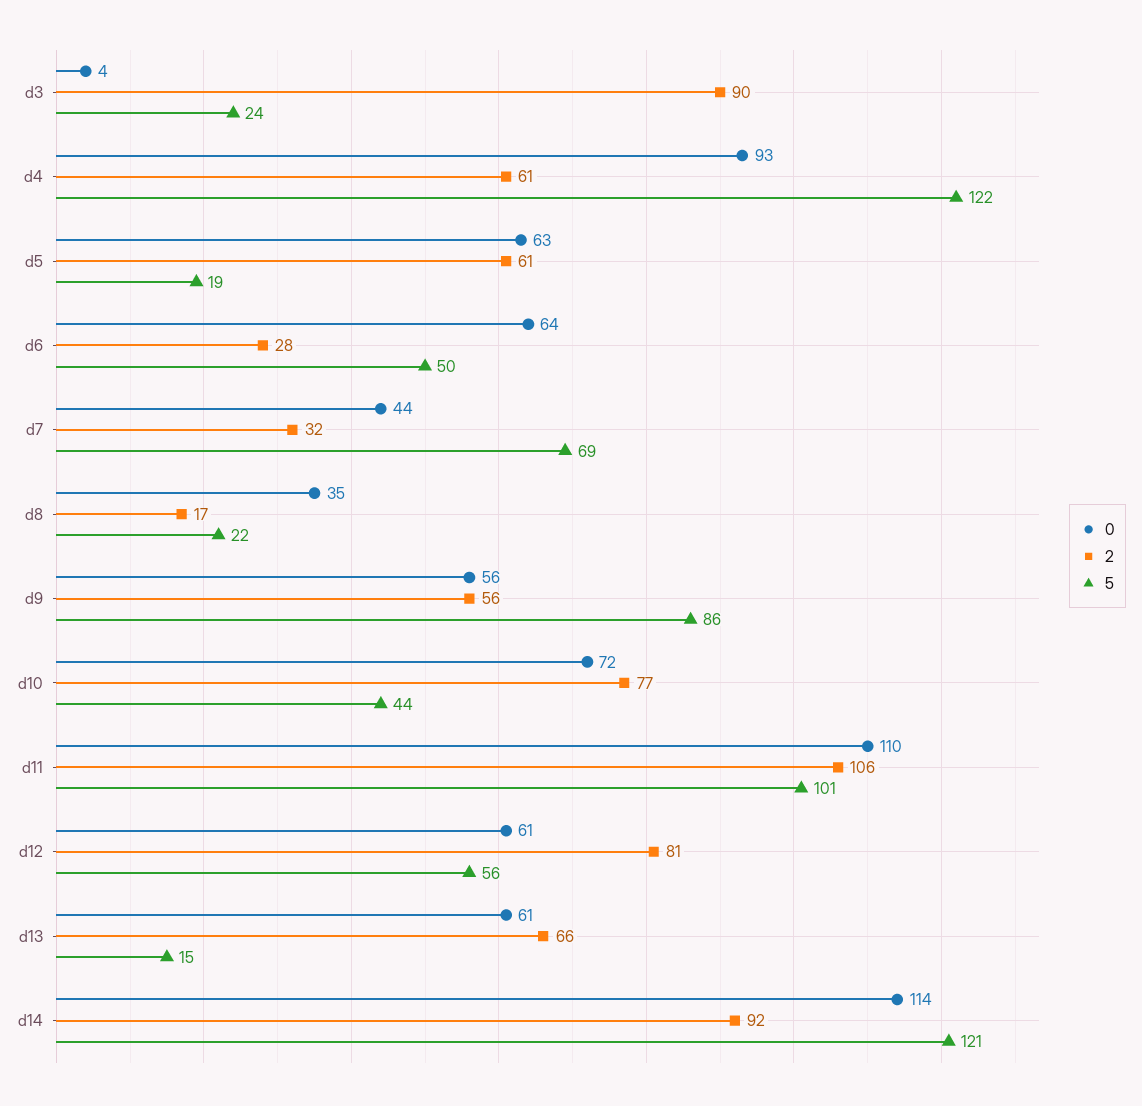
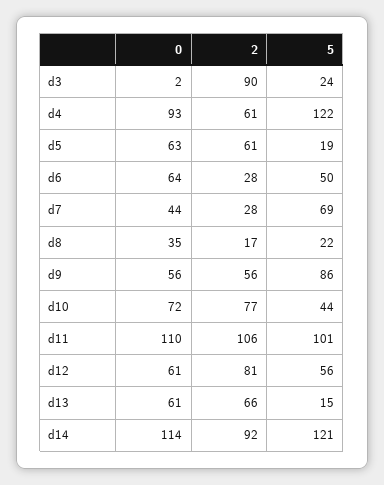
0, d3: 4 -> 2
2, d7: 32 -> 28

